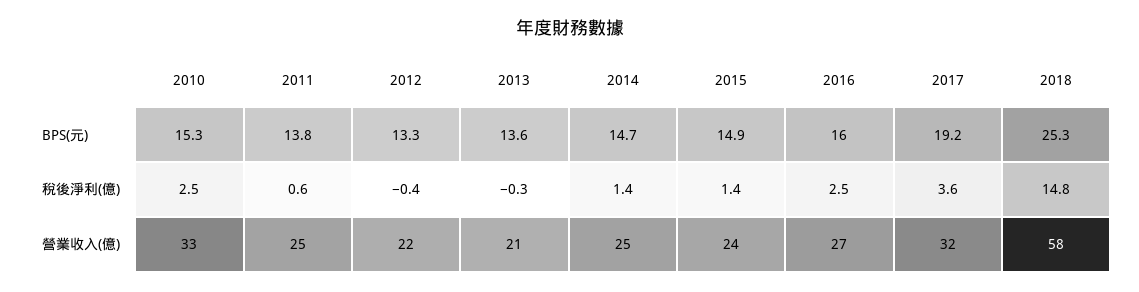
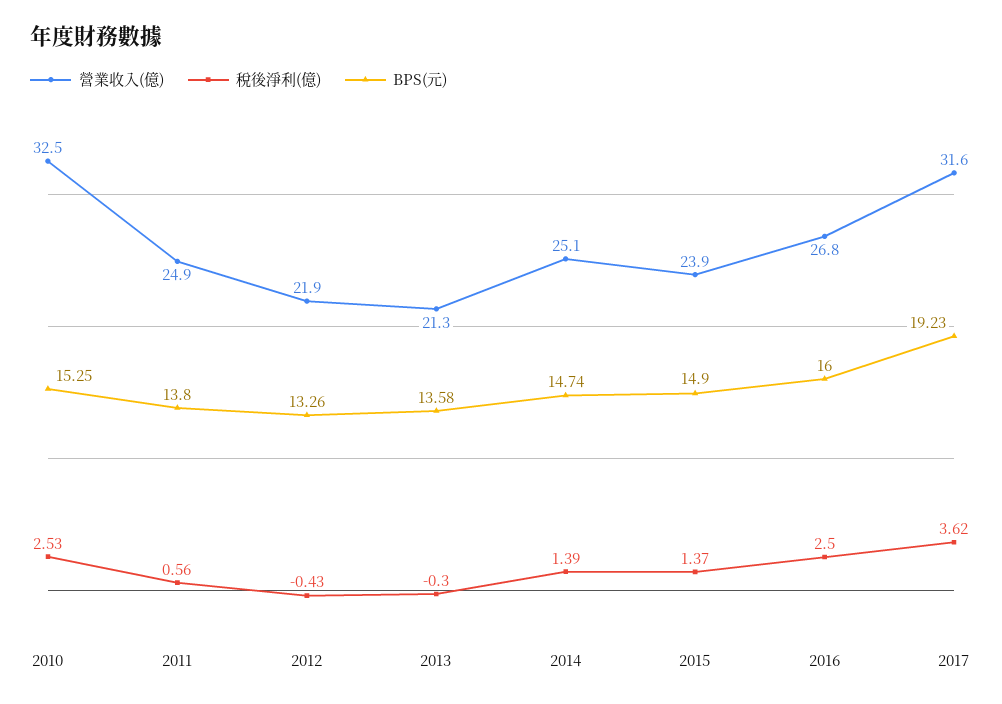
BPS(元), 2018: 25.3 -> none
稅後淨利(億), 2018: 14.8 -> none
營業收入(億), 2018: 58 -> none

